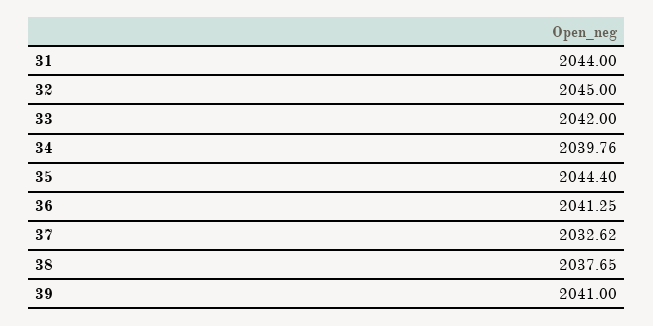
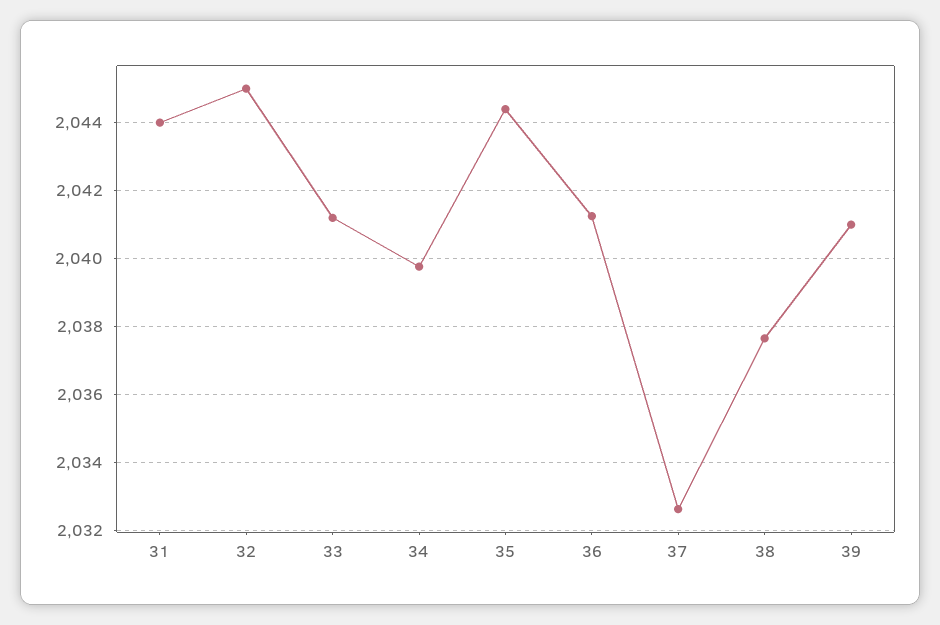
33: 2042 -> 2041.2

